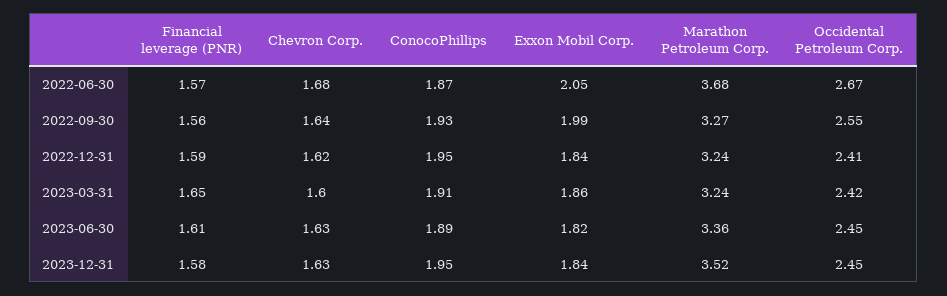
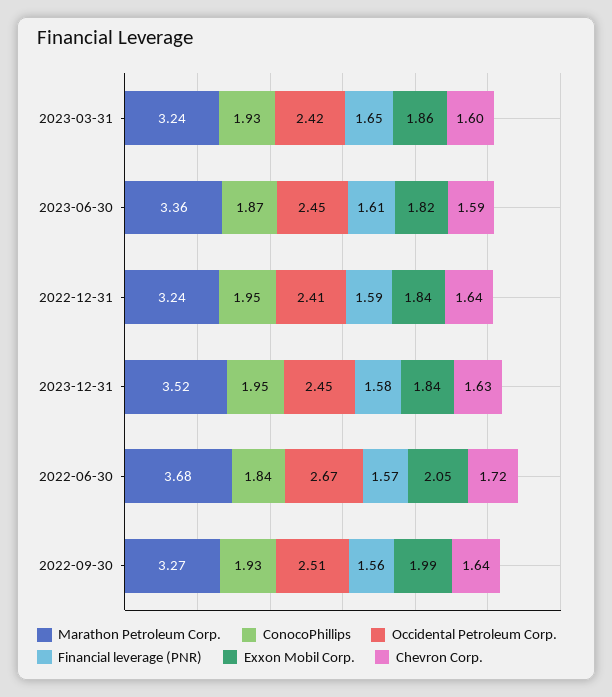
Chevron Corp., 2022-06-30: 1.68 -> 1.72
ConocoPhillips, 2022-06-30: 1.87 -> 1.84
Occidental Petroleum Corp., 2022-09-30: 2.55 -> 2.51
Chevron Corp., 2022-12-31: 1.62 -> 1.64
ConocoPhillips, 2023-03-31: 1.91 -> 1.93
Chevron Corp., 2023-06-30: 1.63 -> 1.59
ConocoPhillips, 2023-06-30: 1.89 -> 1.87

